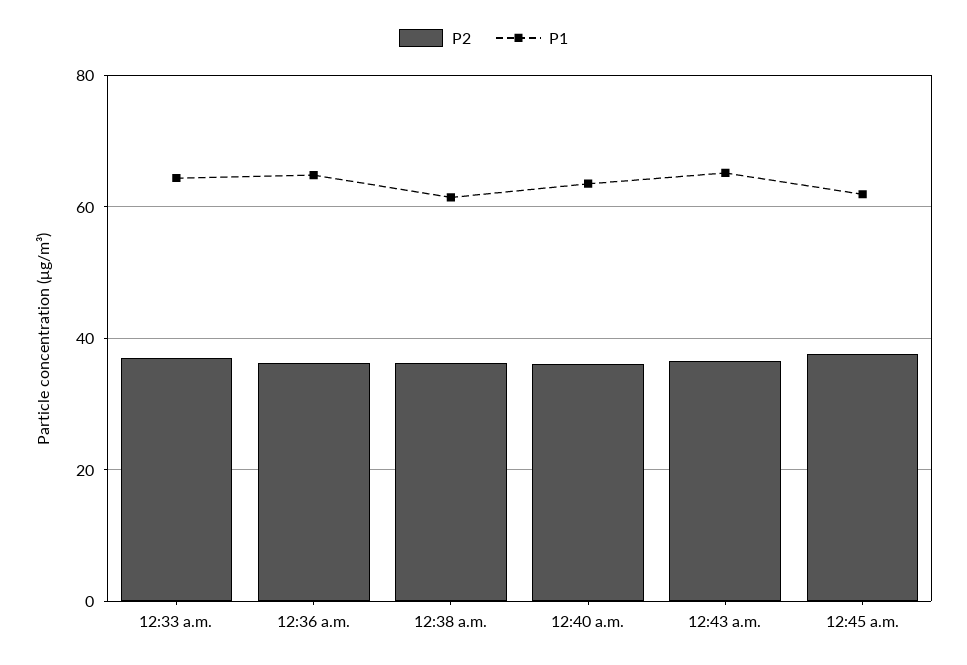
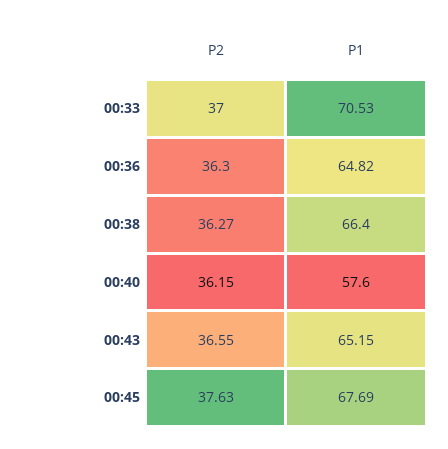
P1, 12:33 a.m.: 64 -> 70.53
P1, 12:38 a.m.: 62 -> 66.4
P1, 12:40 a.m.: 64 -> 57.6
P1, 12:45 a.m.: 62 -> 67.69

